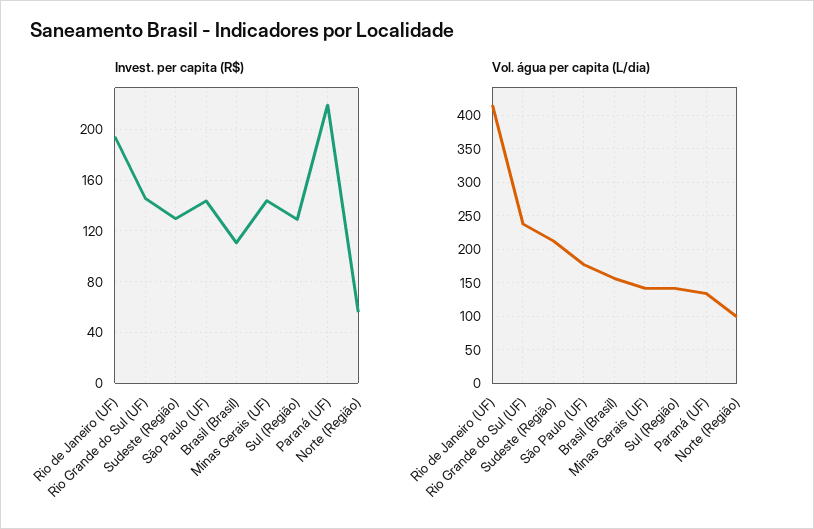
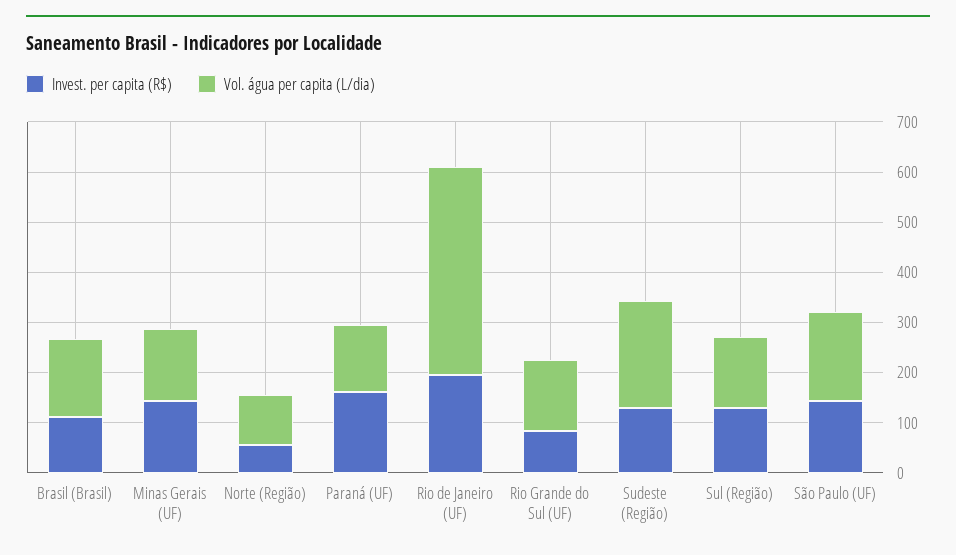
Invest. per capita (R$), Rio Grande do Sul (UF): 145 -> 80
Invest. per capita (R$), Paraná (UF): 220 -> 160
Vol. água per capita (L/dia), Rio Grande do Sul (UF): 240 -> 140

